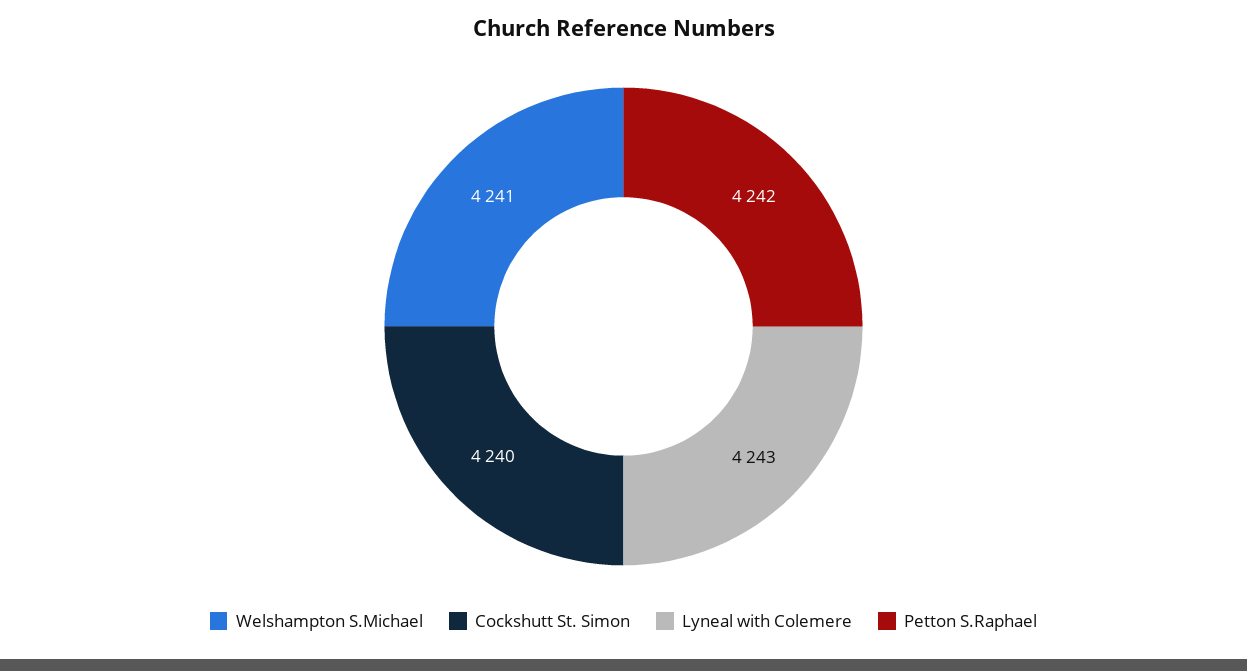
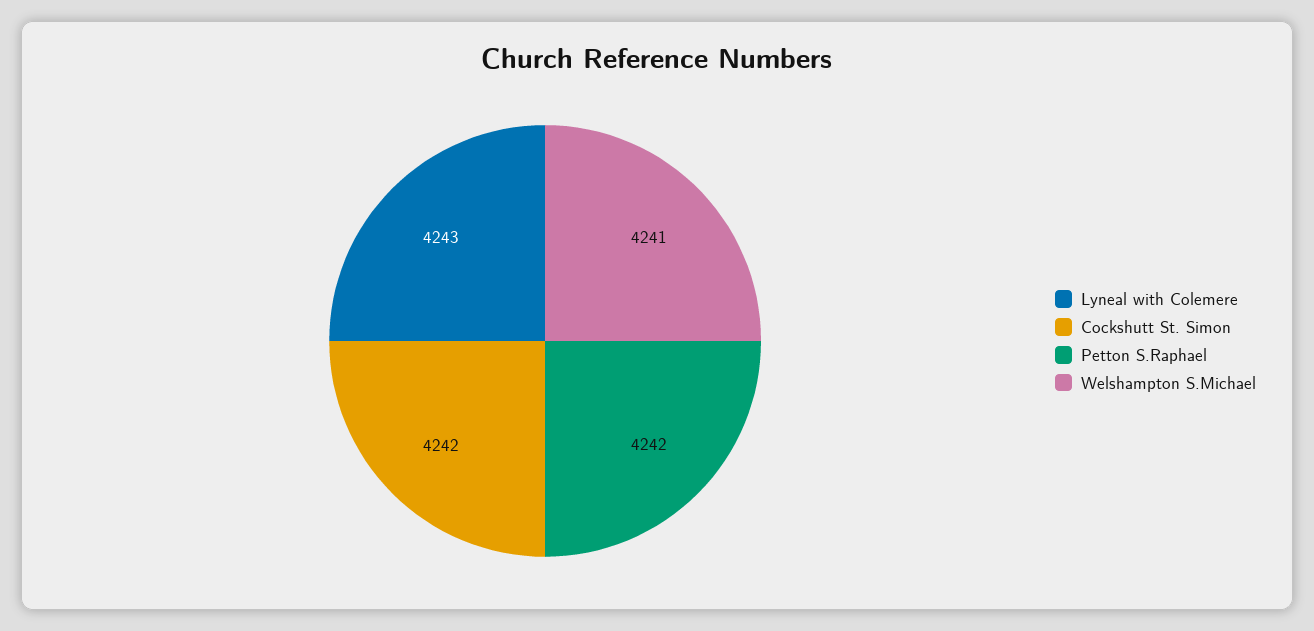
Cockshutt St. Simon: 4240 -> 4242

